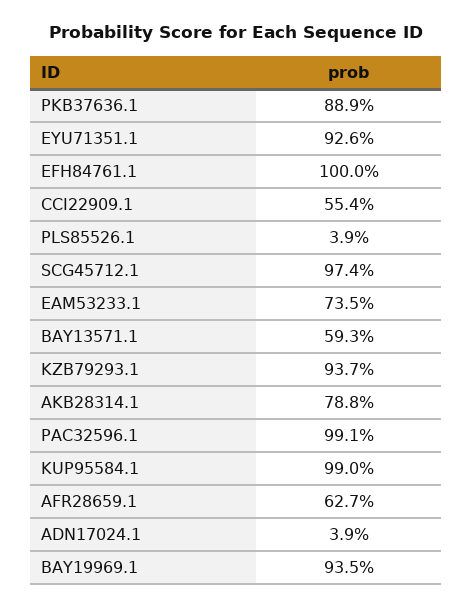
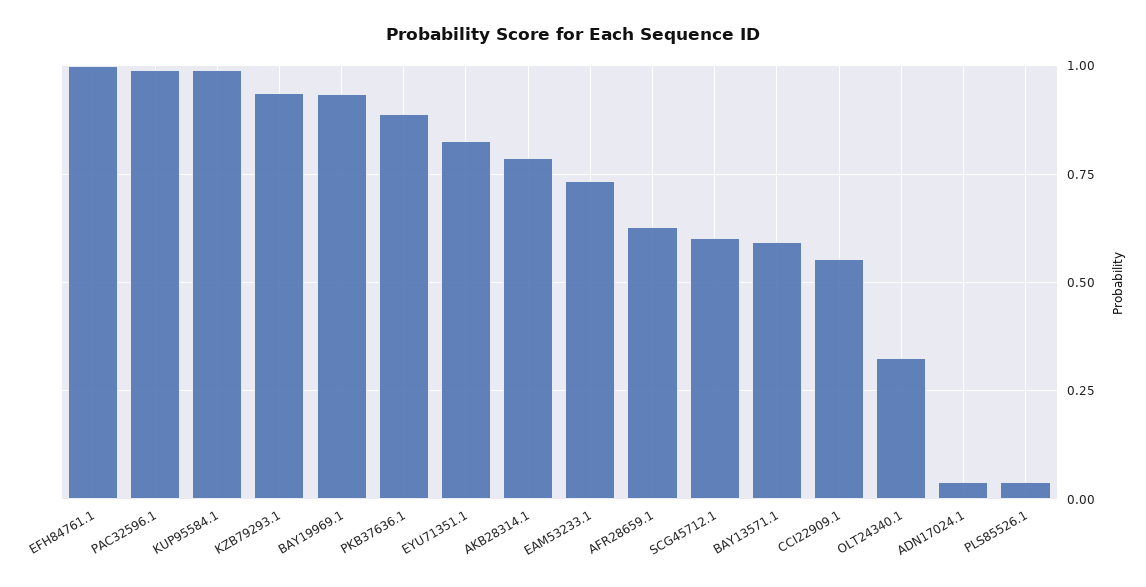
EYU71351.1: 0.926 -> 0.825
SCG45712.1: 0.974 -> 0.6
OLT24340.1: none -> 0.325

